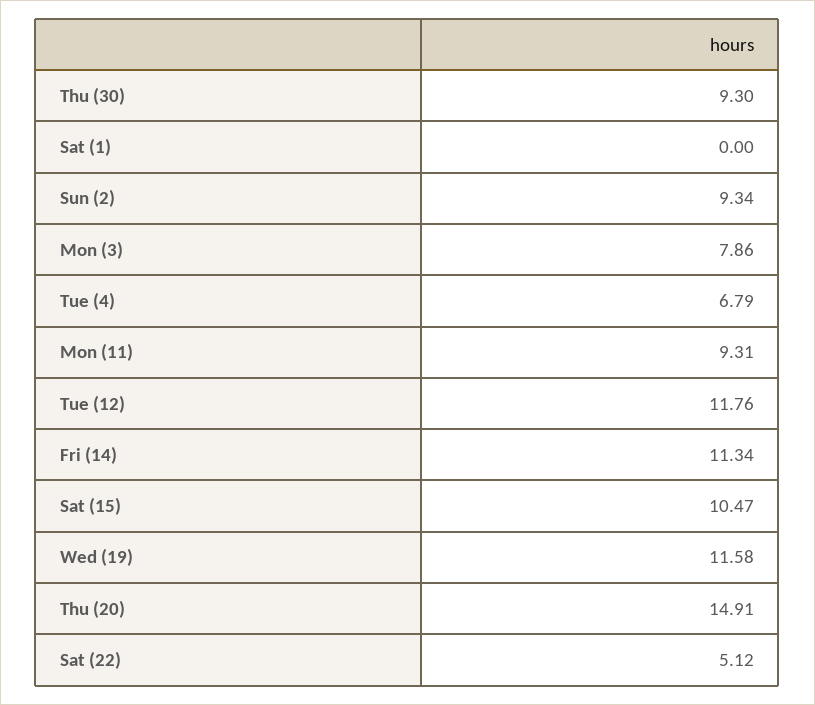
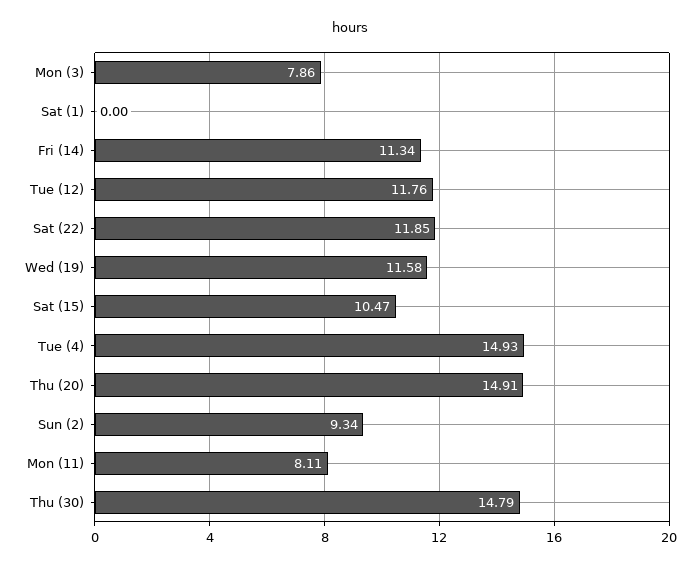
Thu (30): 9.3 -> 14.79
Tue (4): 6.79 -> 14.93
Mon (11): 9.31 -> 8.11
Sat (22): 5.12 -> 11.85

